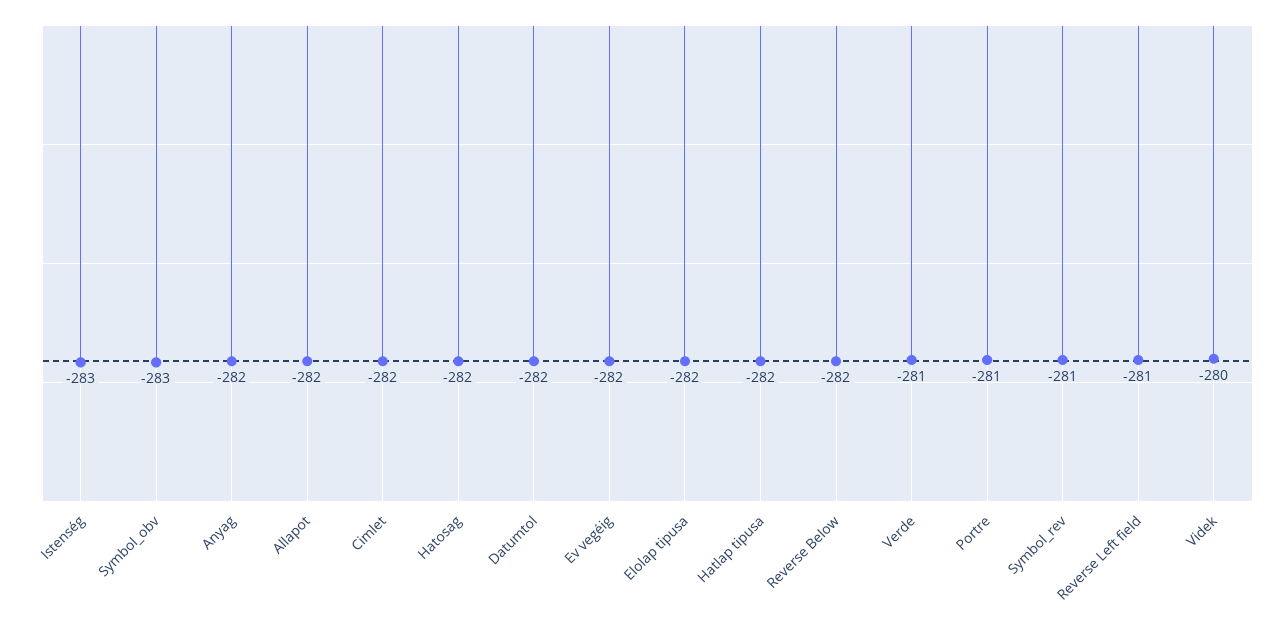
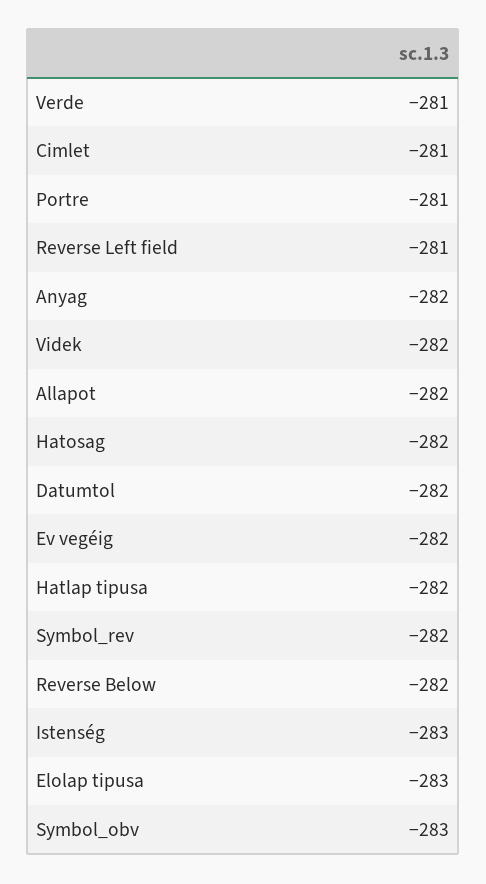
Cimlet: -282 -> -281
Elolap tipusa: -282 -> -283
Symbol_rev: -281 -> -282
Videk: -280 -> -282

